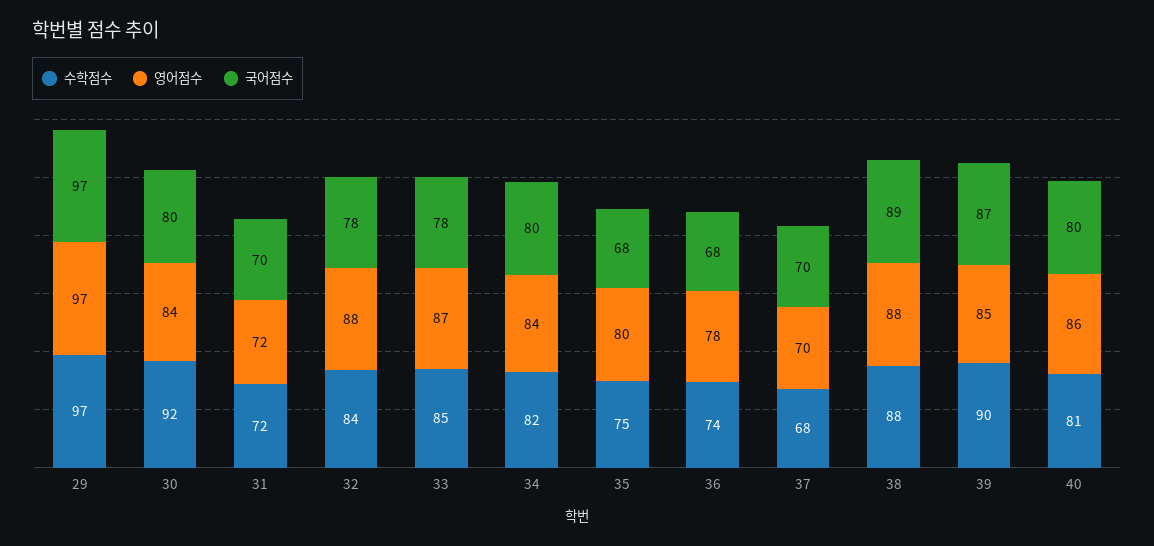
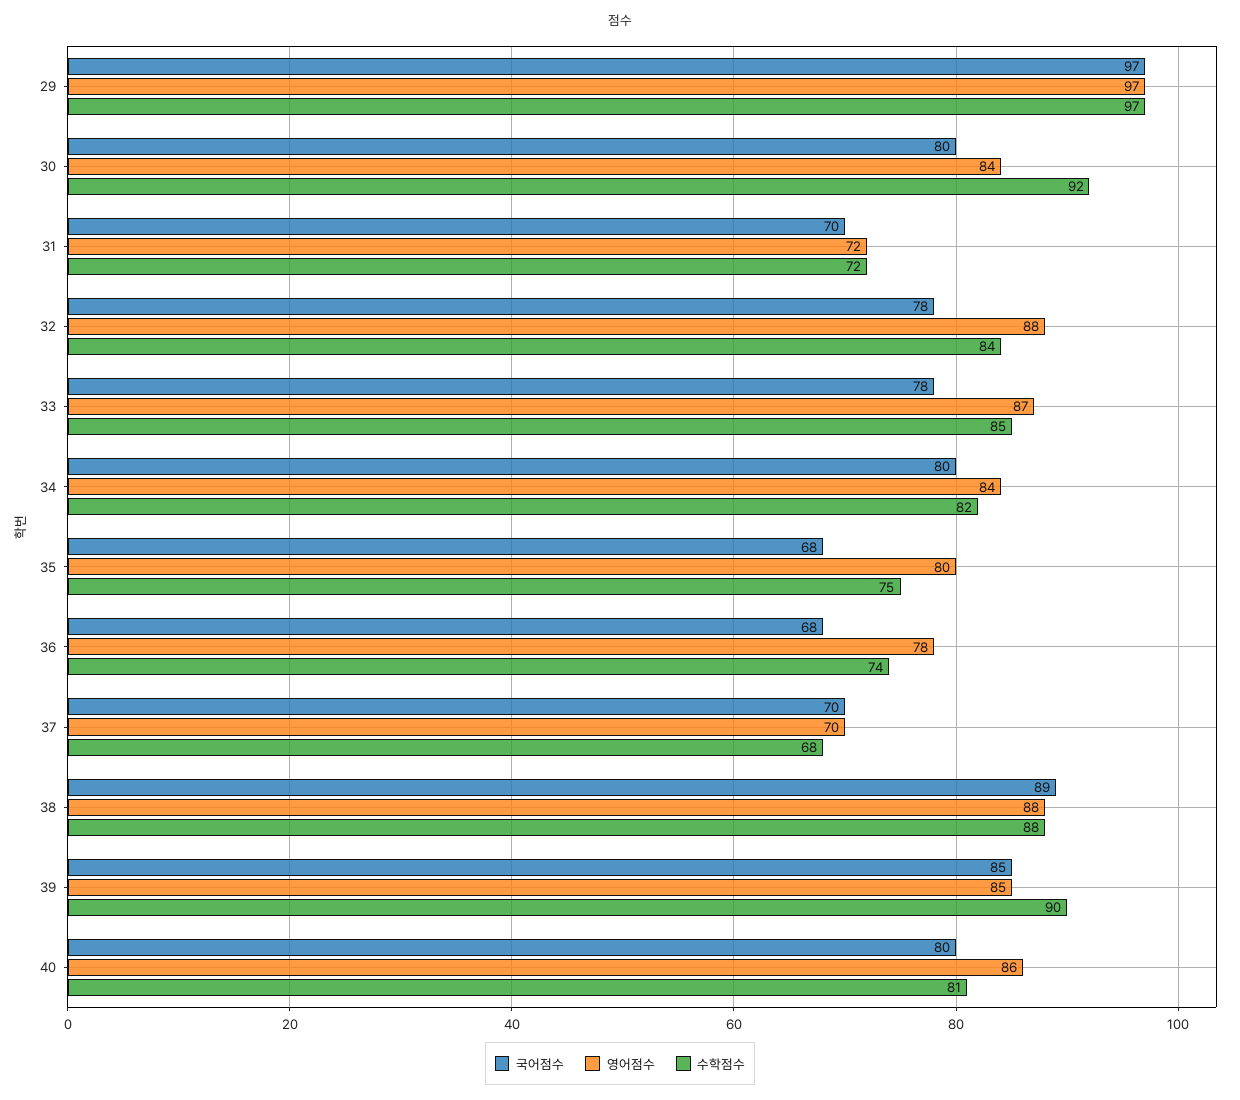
국어점수, 39: 87 -> 85

